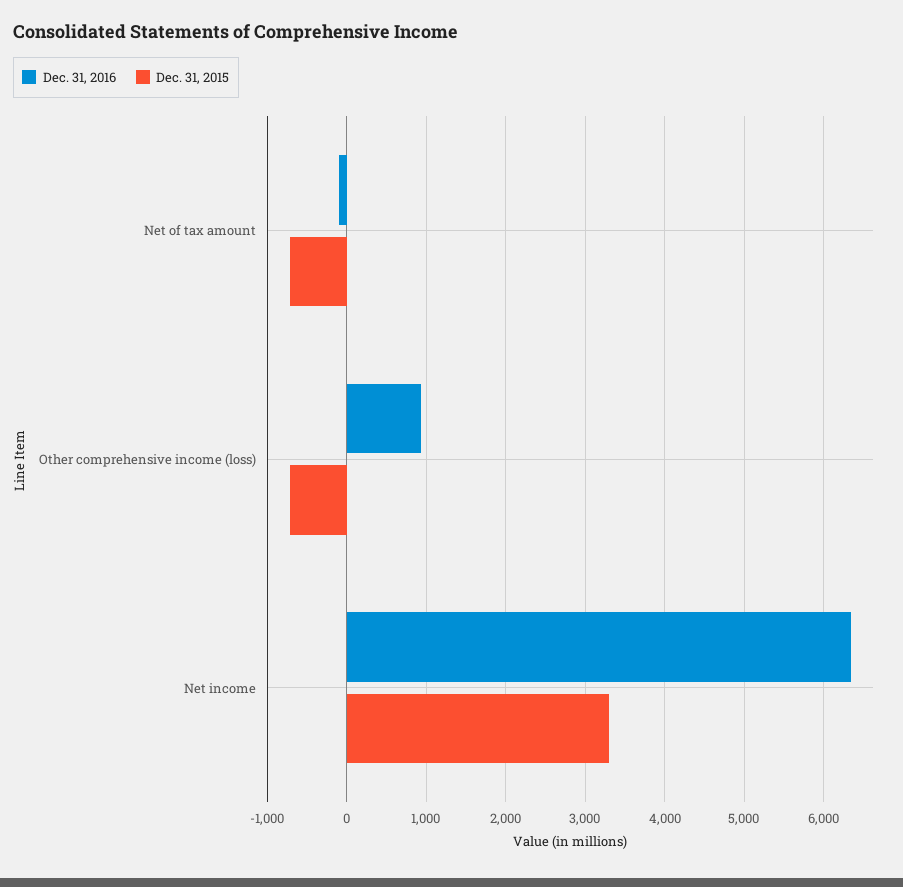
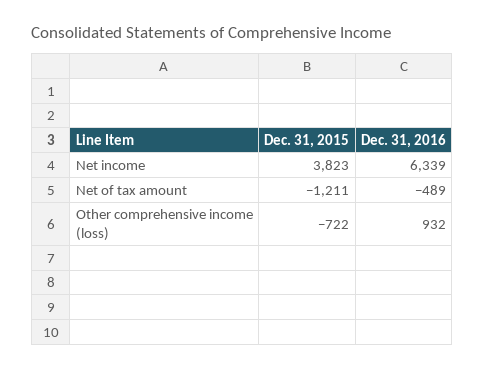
Dec. 31, 2016, Net of tax amount: -100 -> -489
Dec. 31, 2015, Net of tax amount: -700 -> -1211
Dec. 31, 2015, Net income: 3300 -> 3823

